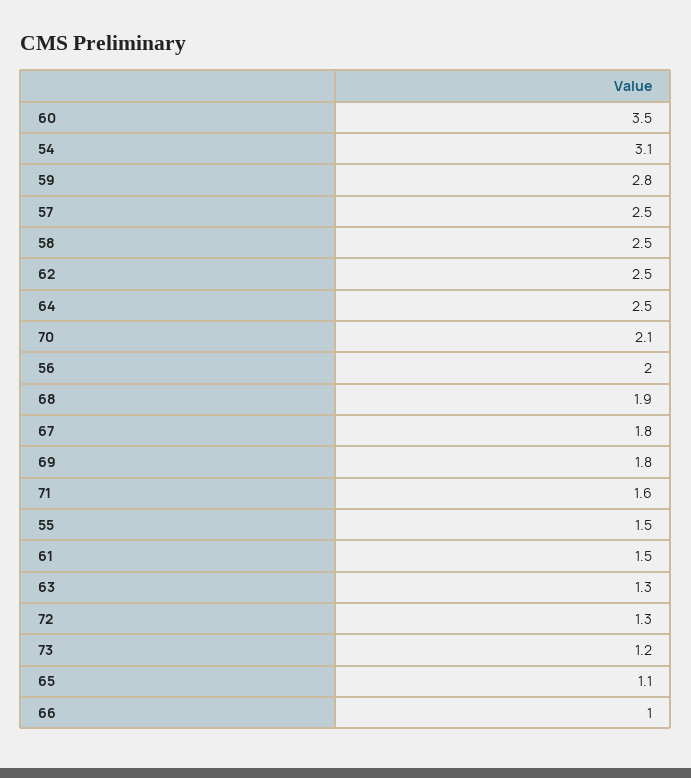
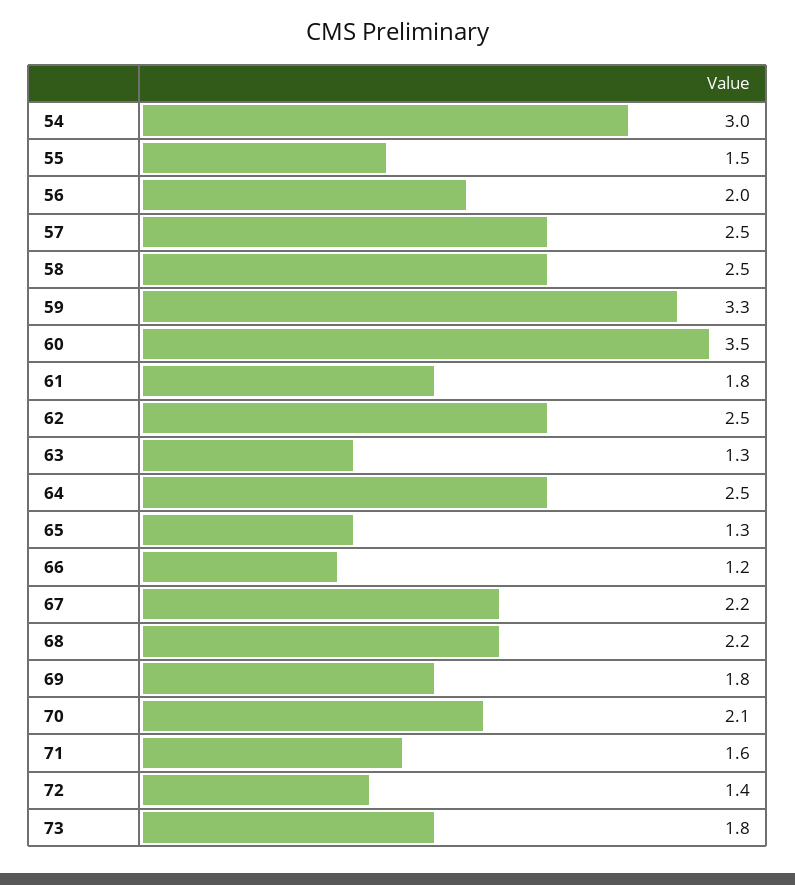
54: 3.1 -> 3
59: 2.8 -> 3.3
68: 1.9 -> 2.2
67: 1.8 -> 2.2
61: 1.5 -> 1.8
72: 1.3 -> 1.4
73: 1.2 -> 1.8
65: 1.1 -> 1.3
66: 1 -> 1.2

